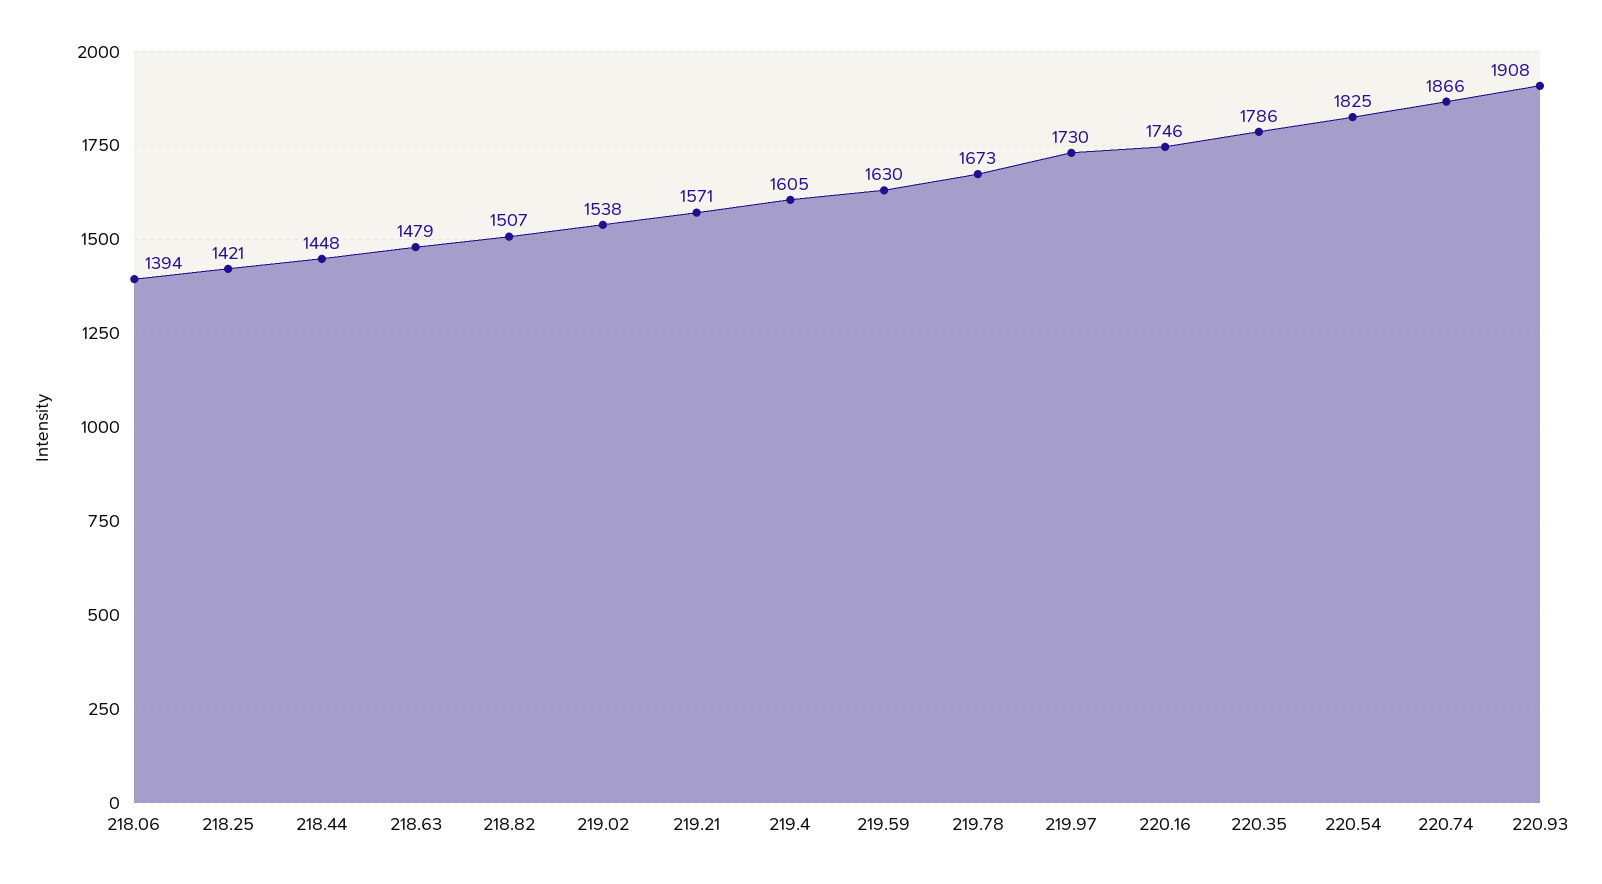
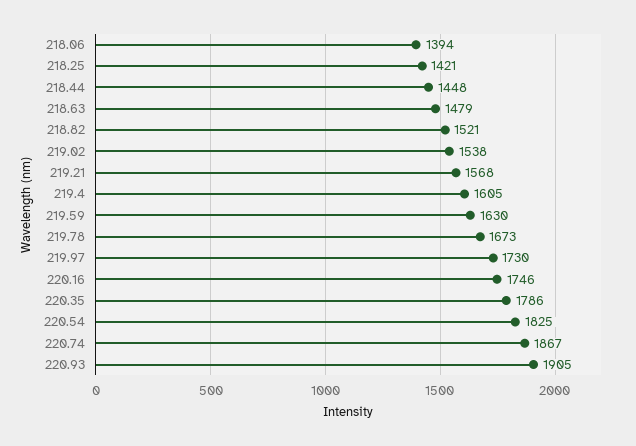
218.82: 1507 -> 1521
219.21: 1571 -> 1568
220.74: 1866 -> 1867
220.93: 1908 -> 1905

